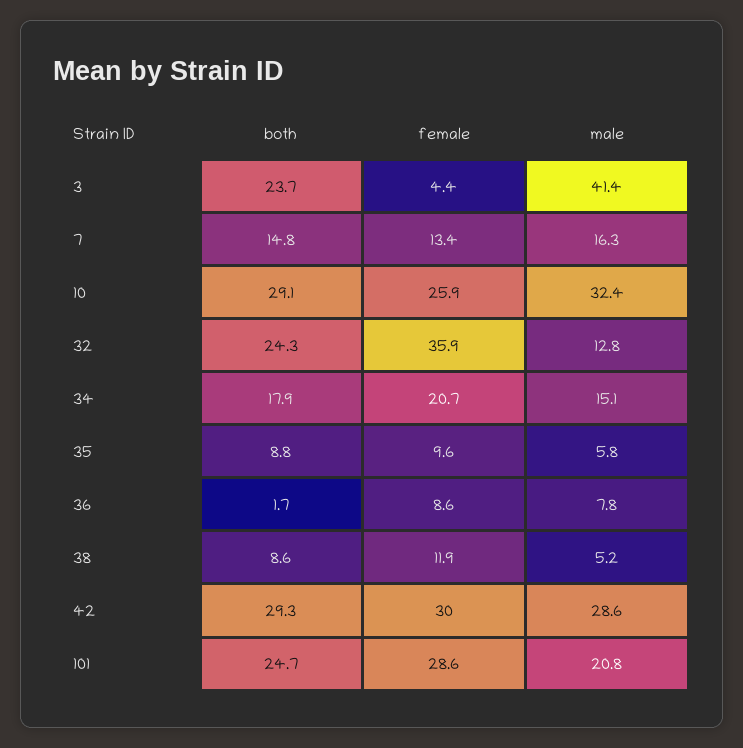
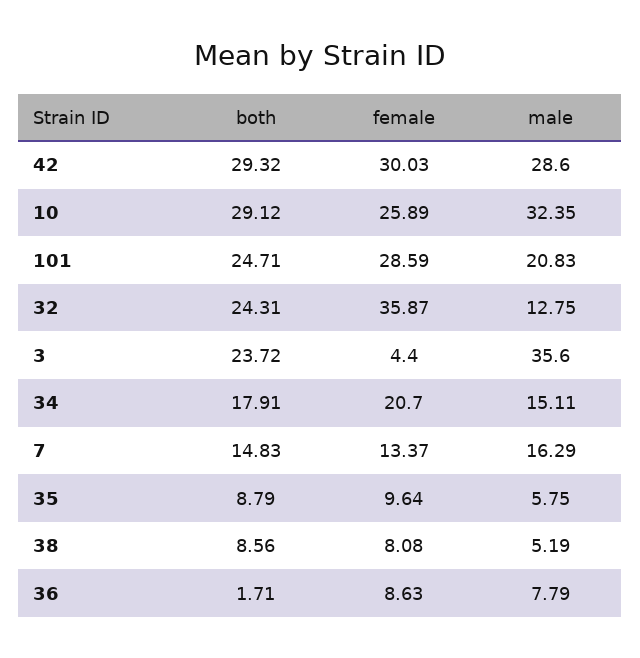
male, 3: 41.4 -> 35.6
female, 38: 11.9 -> 8.08

